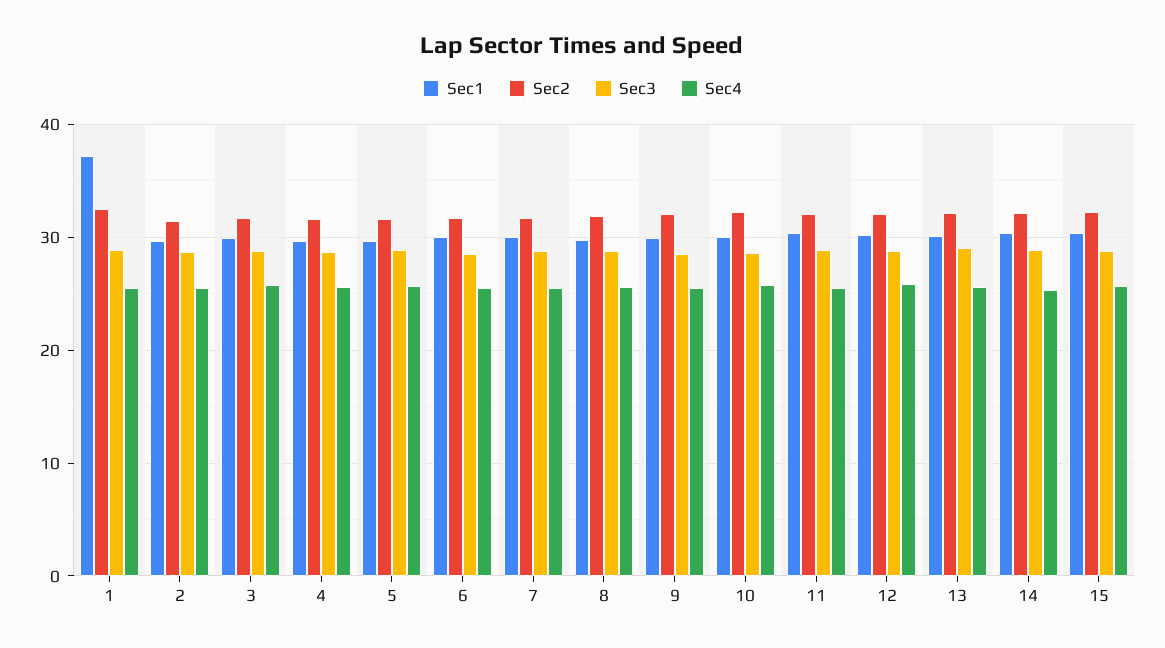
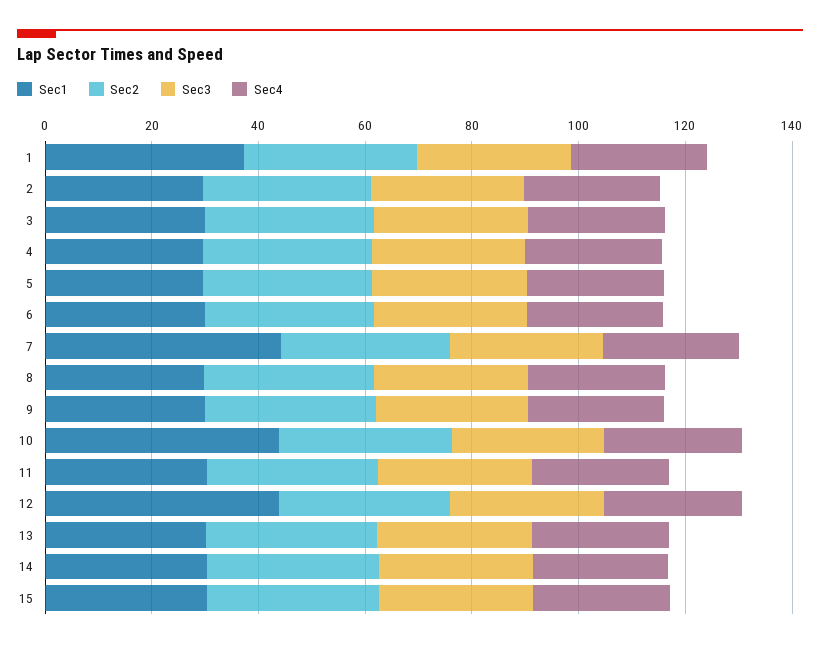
Sec1, 7: 30 -> 45
Sec1, 10: 30 -> 45
Sec1, 12: 30 -> 45

